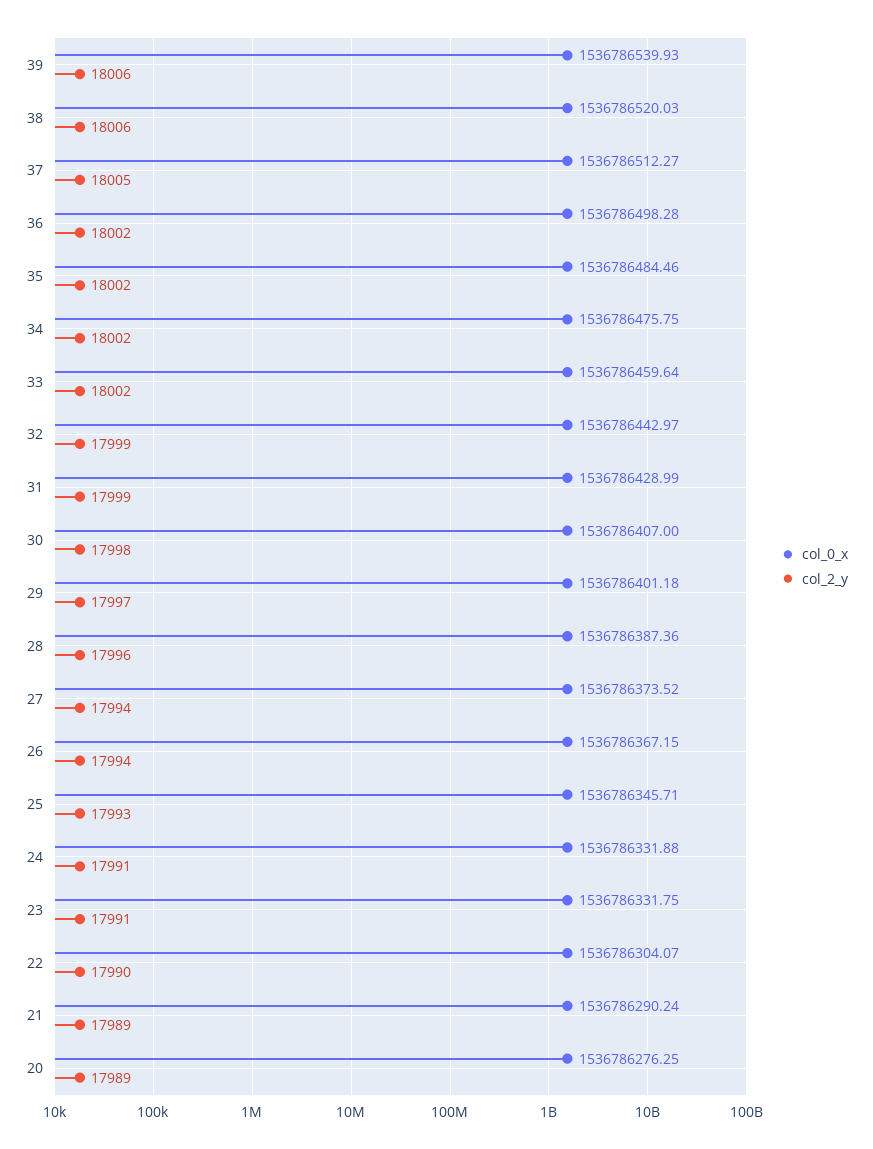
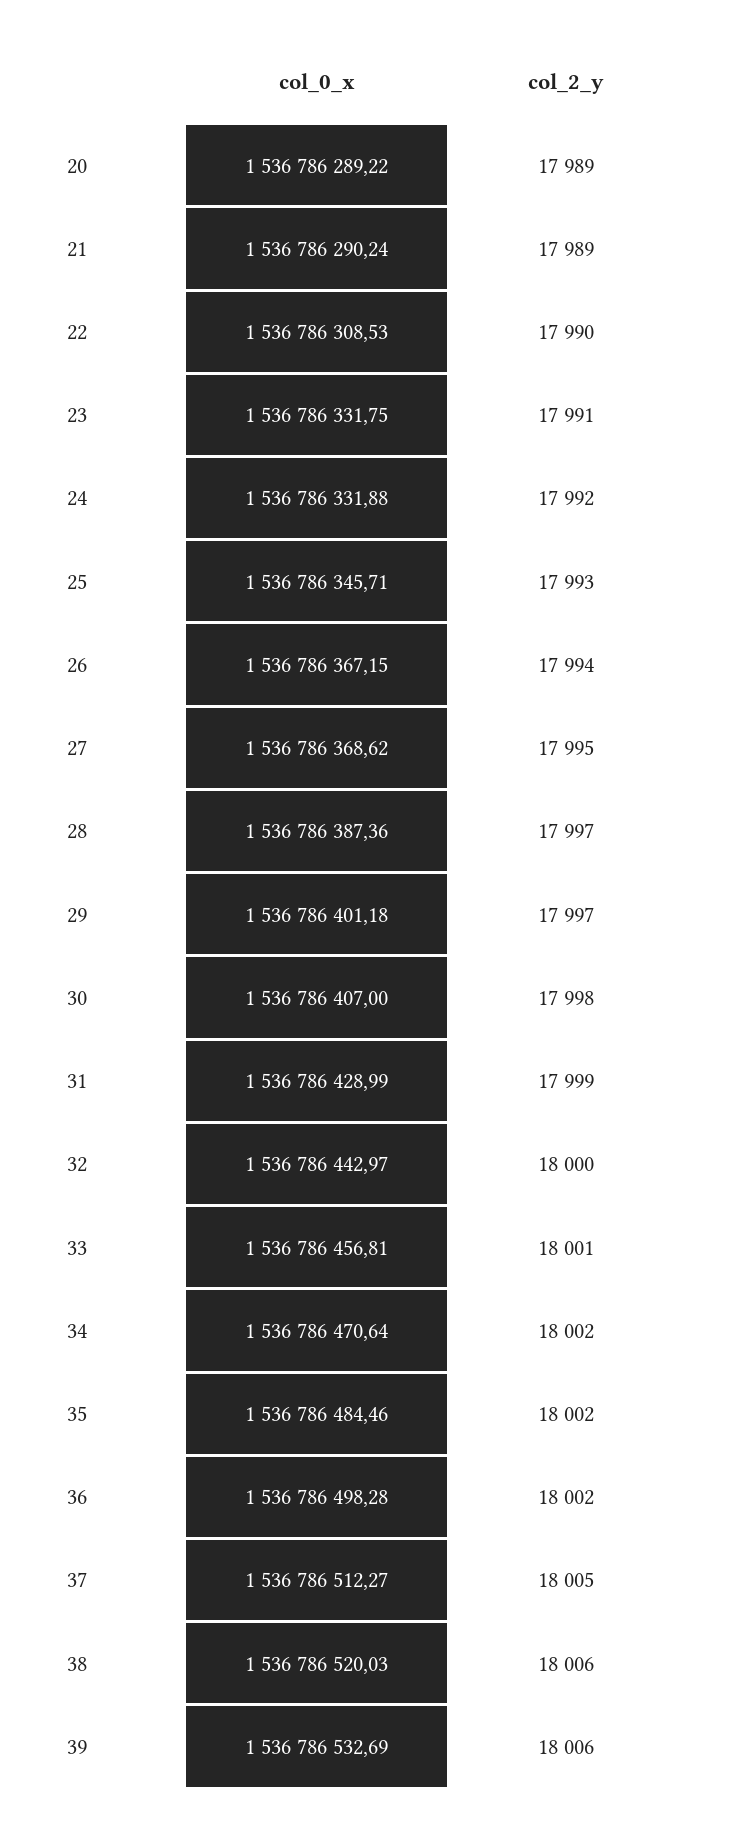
col_0_x, 39: 1536786539.93 -> 1536786532.69
col_0_x, 34: 1536786475.75 -> 1536786470.64
col_0_x, 33: 1536786459.64 -> 1536786456.81
col_2_y, 33: 18002 -> 18001
col_2_y, 32: 17999 -> 18000
col_2_y, 28: 17996 -> 17997
col_0_x, 27: 1536786373.52 -> 1536786368.62
col_2_y, 27: 17994 -> 17995
col_2_y, 24: 17991 -> 17992
col_0_x, 22: 1536786304.07 -> 1536786308.53
col_0_x, 20: 1536786276.25 -> 1536786289.22

